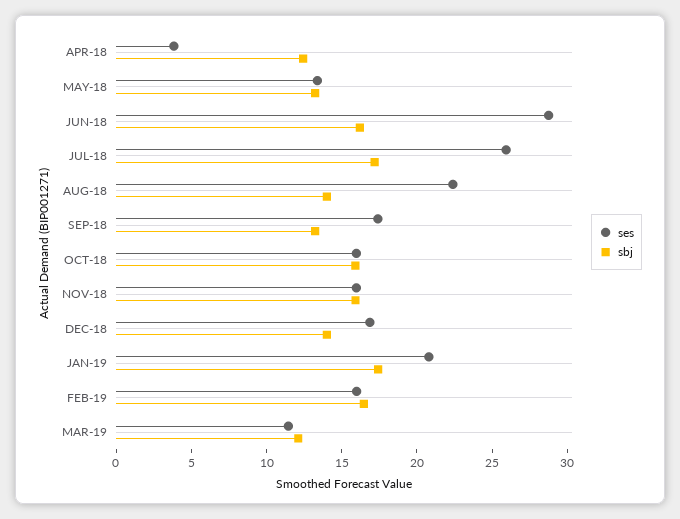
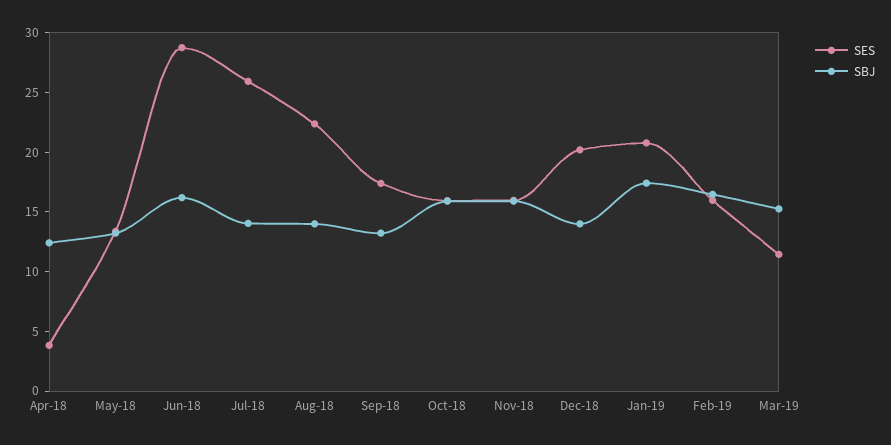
sbj, JUL-18: 17 -> 14
ses, DEC-18: 17 -> 20
sbj, MAR-19: 12 -> 15

